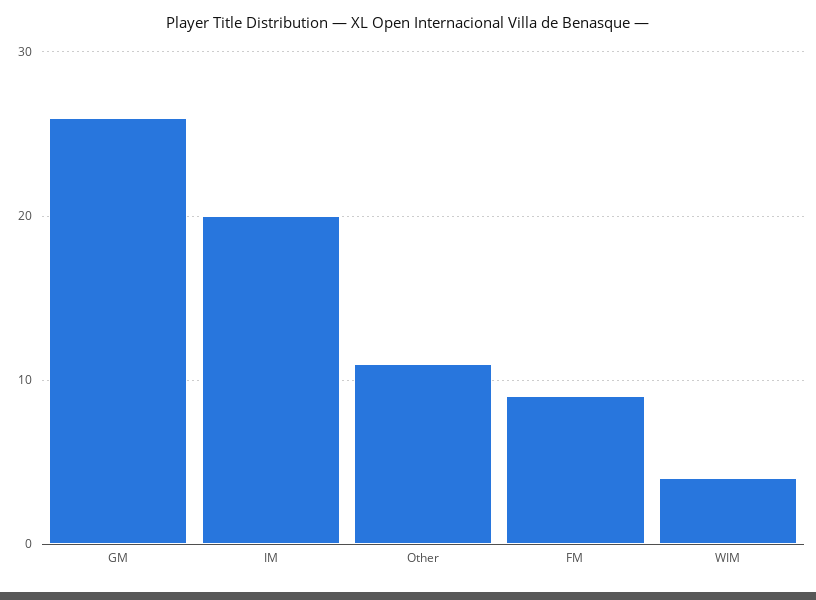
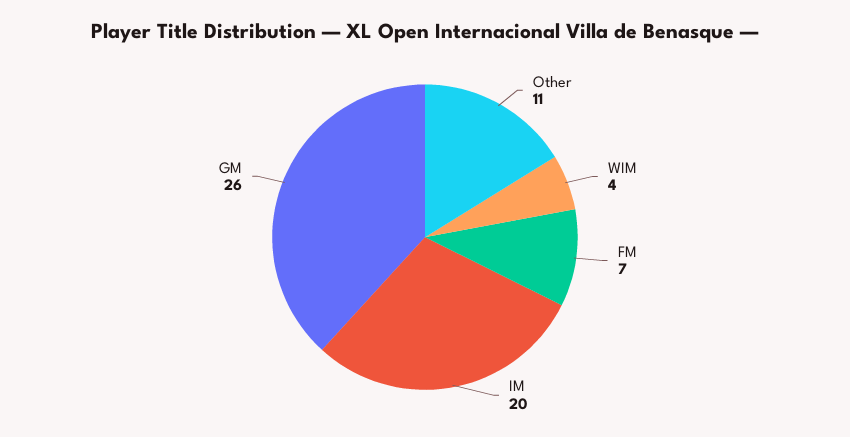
FM: 9 -> 7

